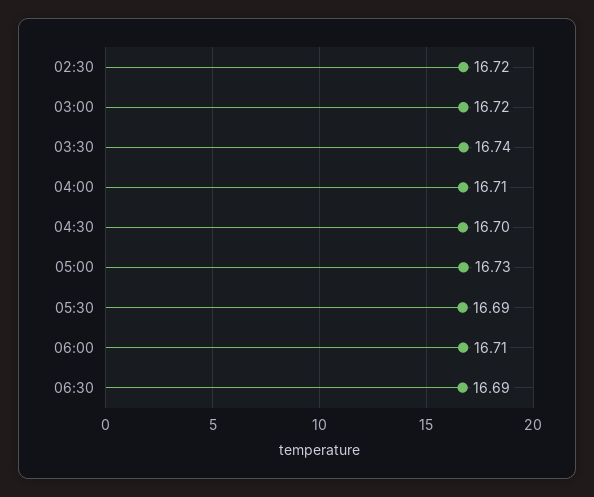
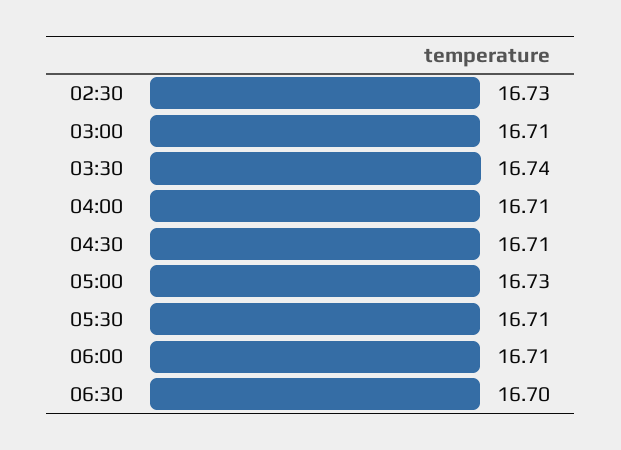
02:30: 16.72 -> 16.73
03:00: 16.72 -> 16.71
04:30: 16.7 -> 16.71
05:30: 16.69 -> 16.71
06:30: 16.69 -> 16.7

